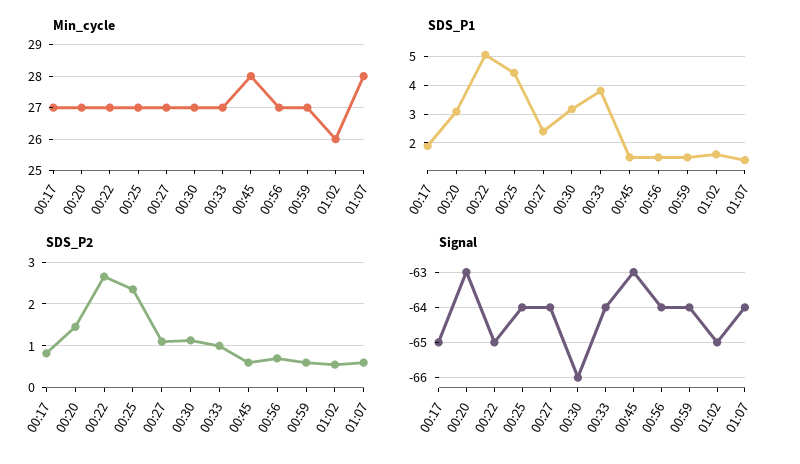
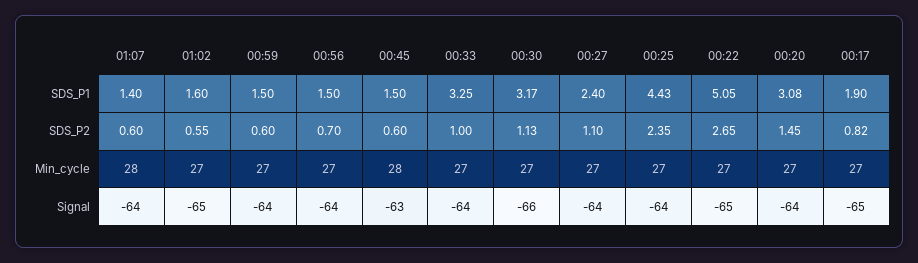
Min_cycle, 01:02: 26 -> 27
SDS_P1, 00:33: 3.75 -> 3.25
Signal, 00:20: -63 -> -64

